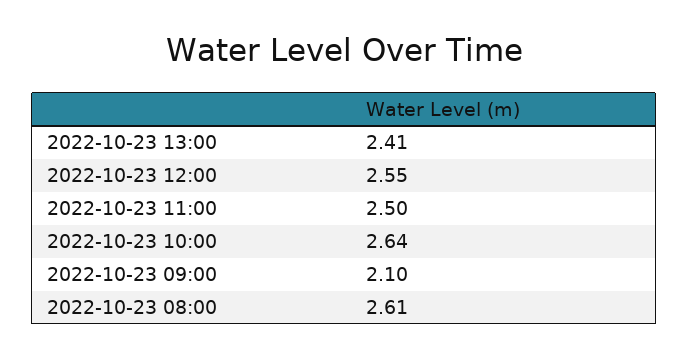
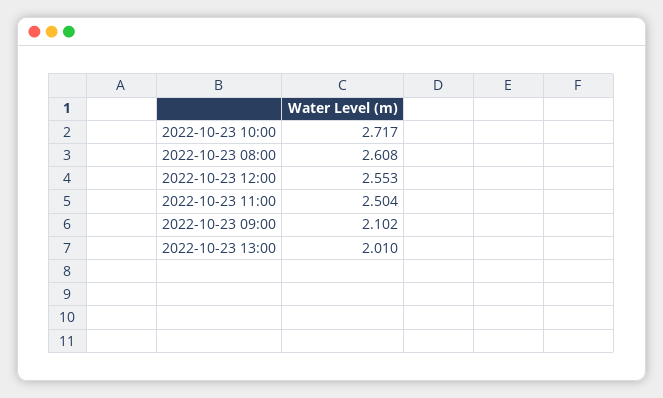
2022-10-23 13:00: 2.41 -> 2.01
2022-10-23 10:00: 2.64 -> 2.717

